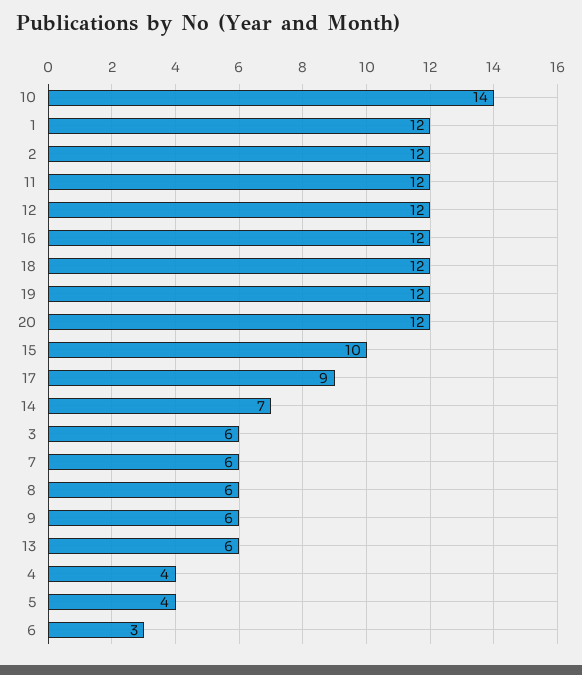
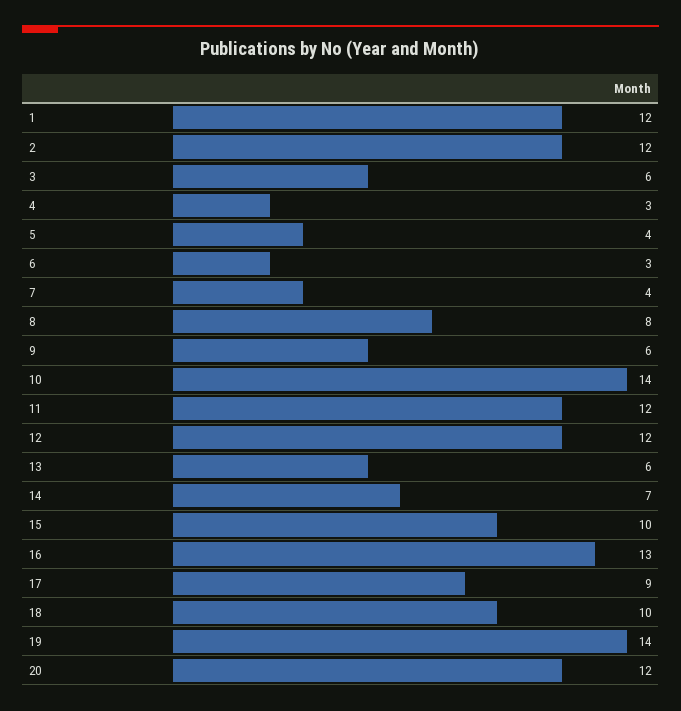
16: 12 -> 13
18: 12 -> 10
19: 12 -> 14
7: 6 -> 4
8: 6 -> 8
4: 4 -> 3

